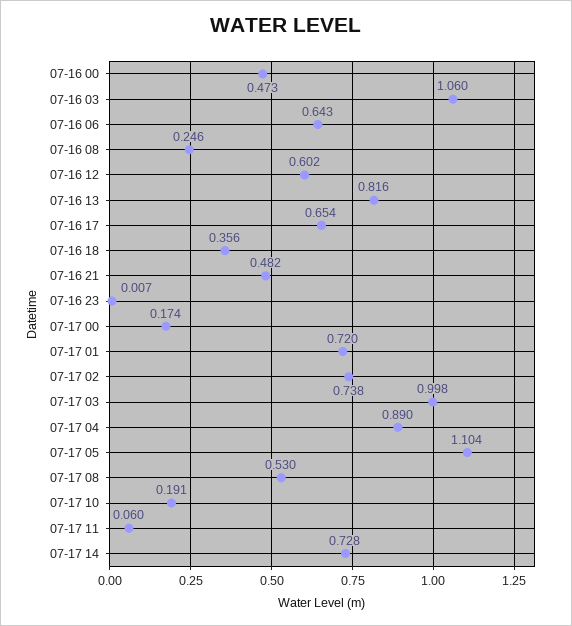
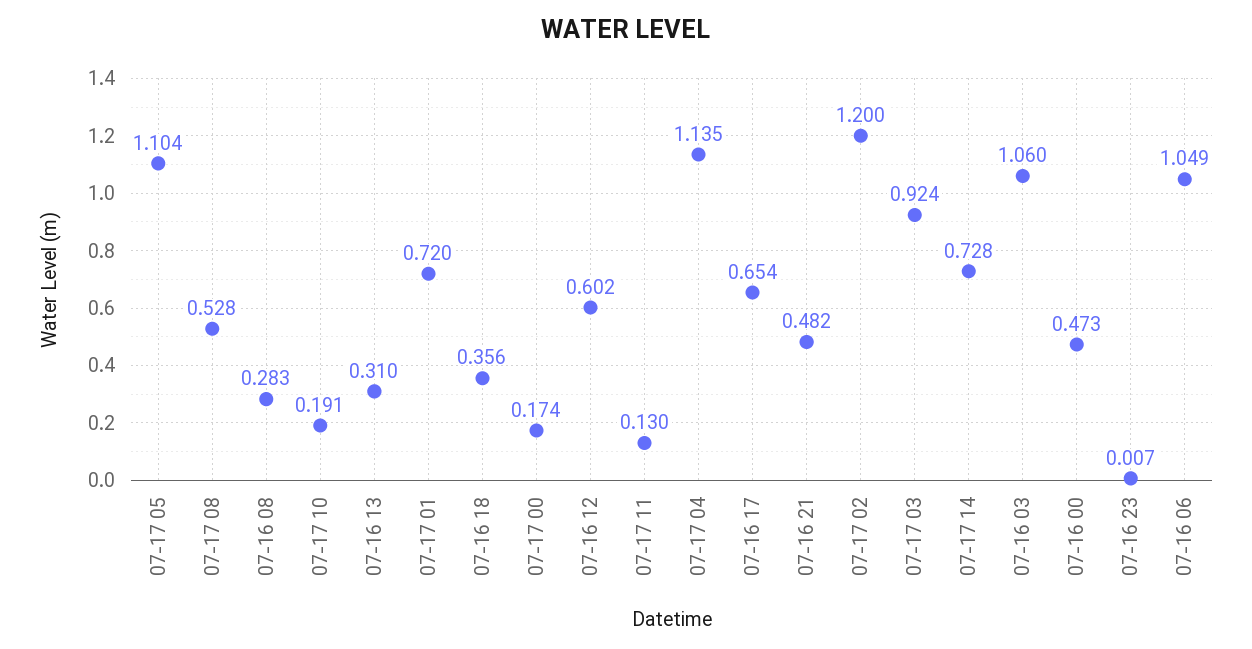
07-16 06: 0.643 -> 1.049
07-16 08: 0.246 -> 0.283
07-16 13: 0.816 -> 0.31
07-17 02: 0.738 -> 1.2
07-17 03: 0.998 -> 0.924
07-17 04: 0.89 -> 1.135
07-17 08: 0.53 -> 0.528
07-17 11: 0.06 -> 0.13

